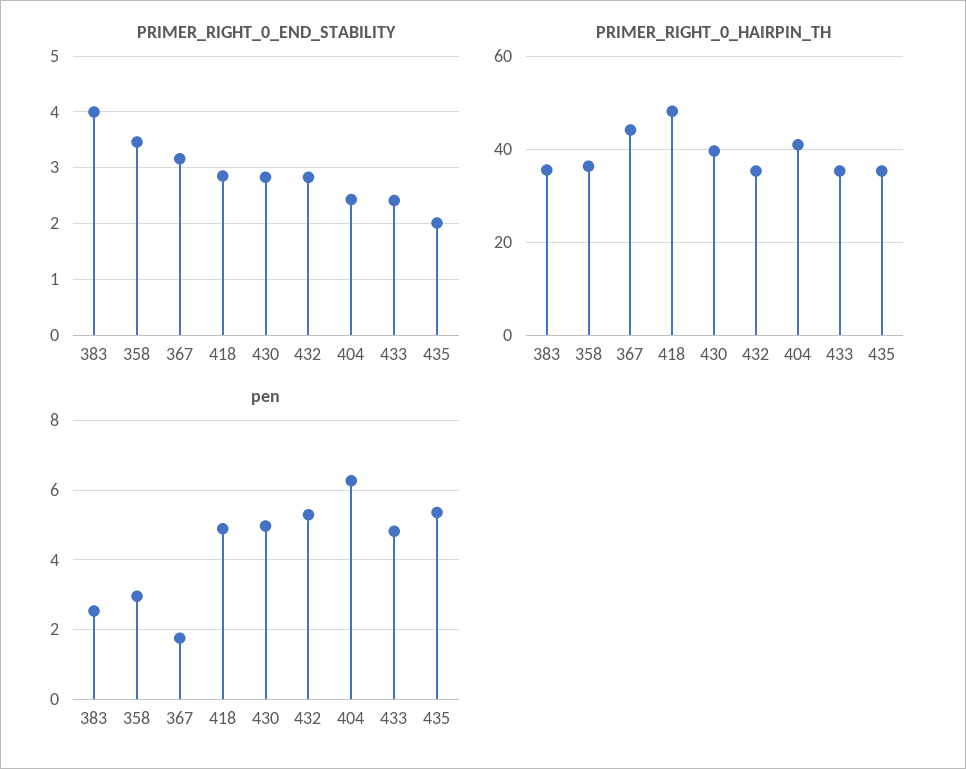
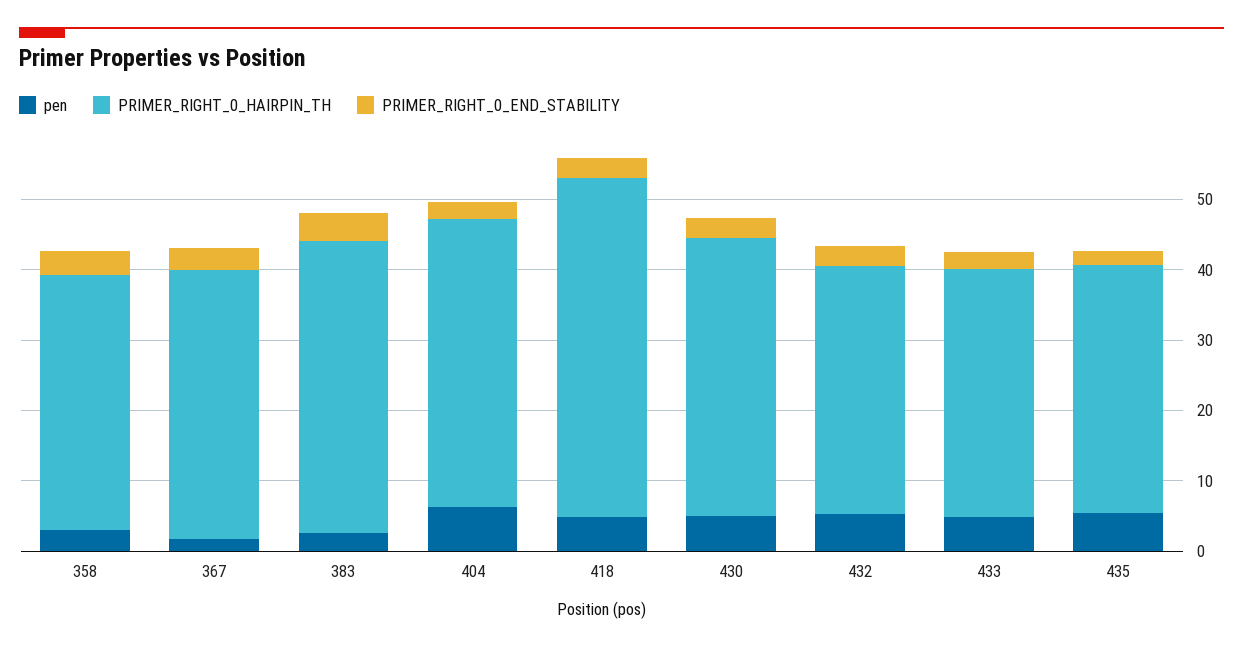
PRIMER_RIGHT_0_HAIRPIN_TH, 383: 36 -> 42
PRIMER_RIGHT_0_HAIRPIN_TH, 367: 44 -> 38

